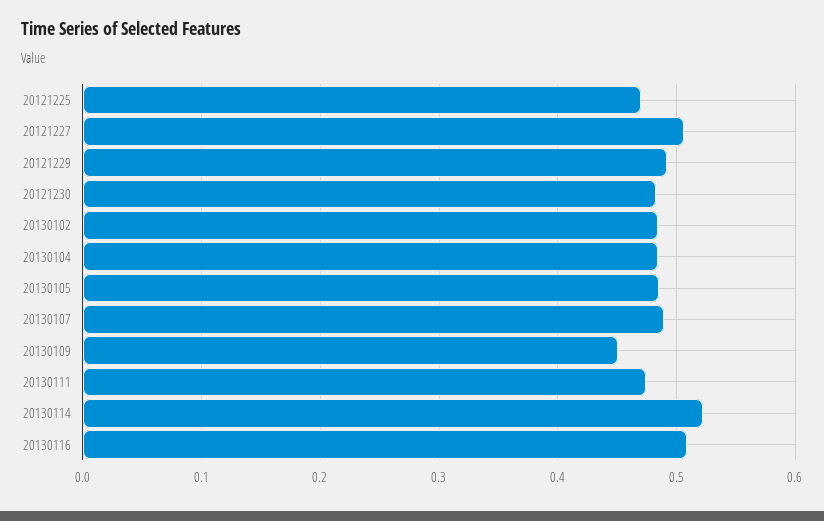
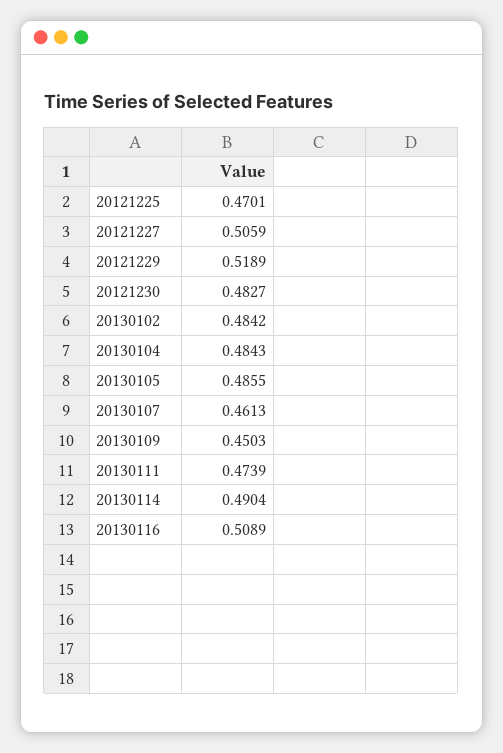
20121229: 0.49 -> 0.5189
20130107: 0.49 -> 0.4613
20130114: 0.52 -> 0.4904

